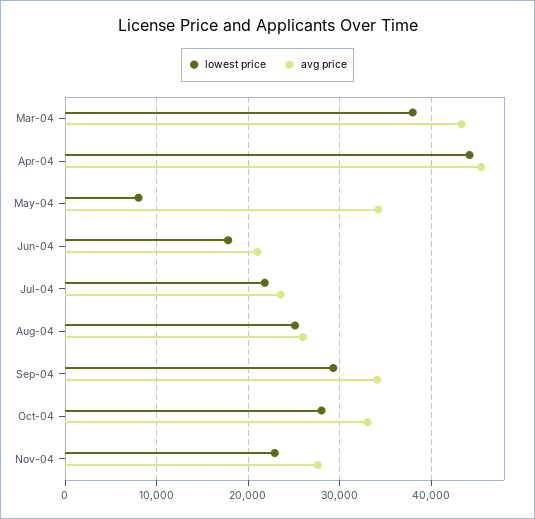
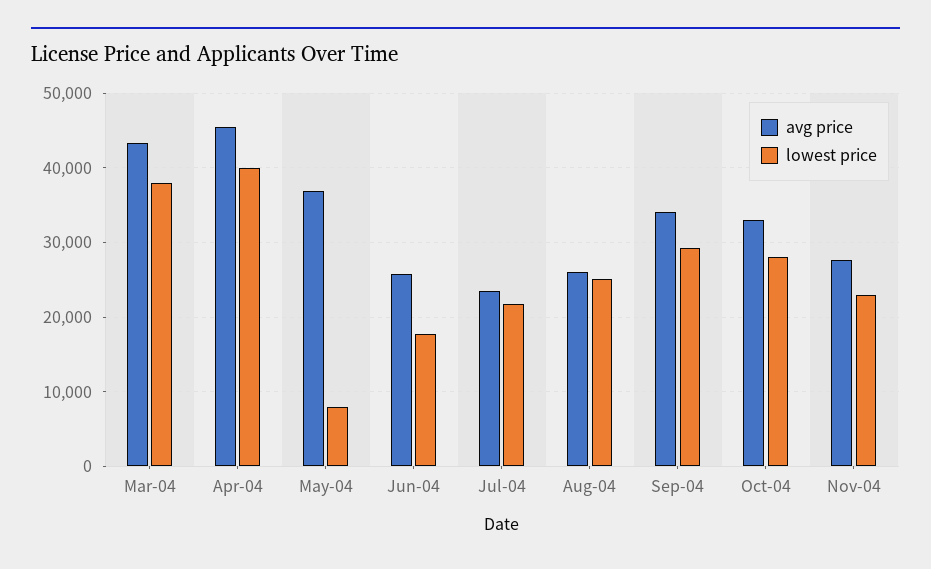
lowest price, Apr-04: 44000 -> 40000
avg price, May-04: 34000 -> 37000
avg price, Jun-04: 21000 -> 26000

